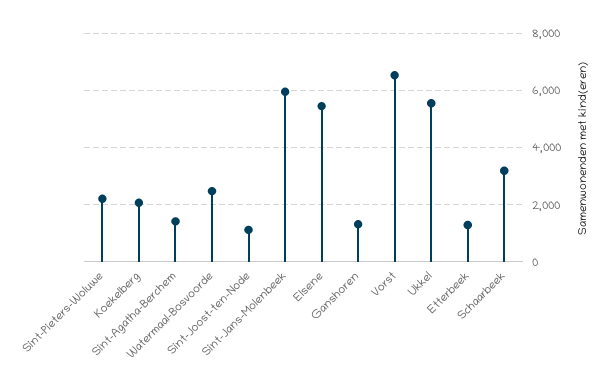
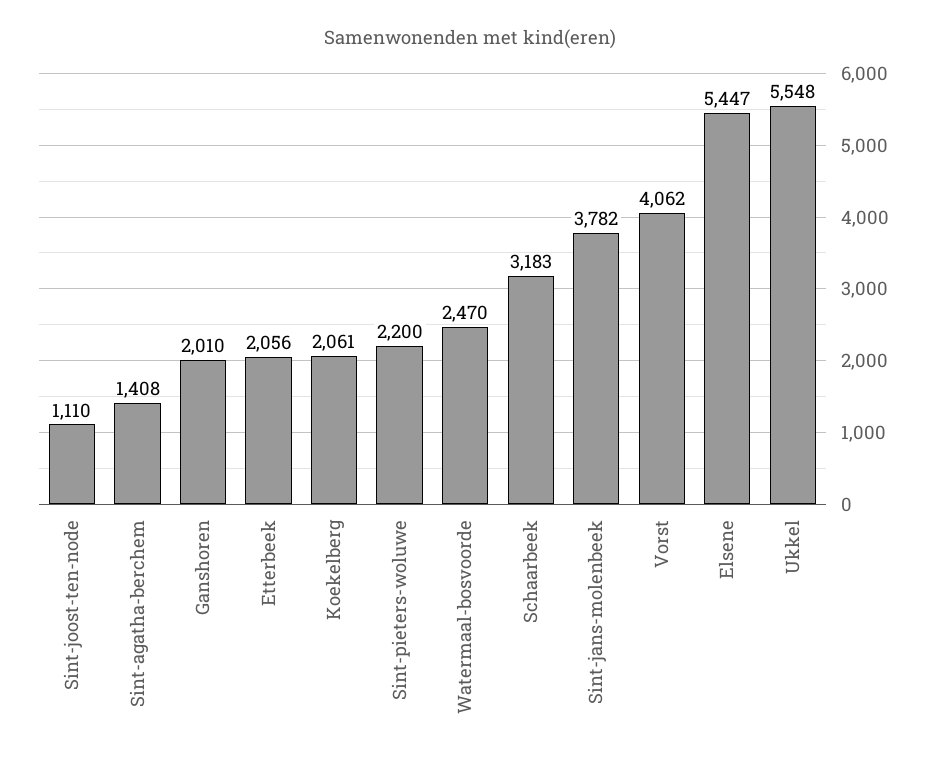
Sint-Jans-Molenbeek: 6000 -> 3782
Ganshoren: 1250 -> 2010
Vorst: 6500 -> 4062
Etterbeek: 1250 -> 2056

